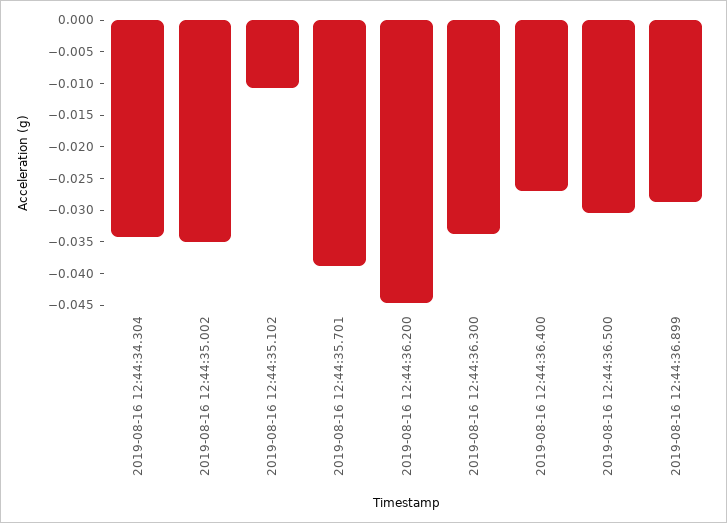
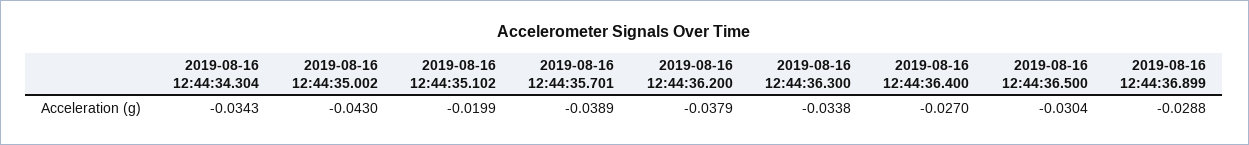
2019-08-16 12:44:35.002: -0.035 -> -0.043
2019-08-16 12:44:35.102: -0.01 -> -0.0199
2019-08-16 12:44:36.200: -0.045 -> -0.0379

